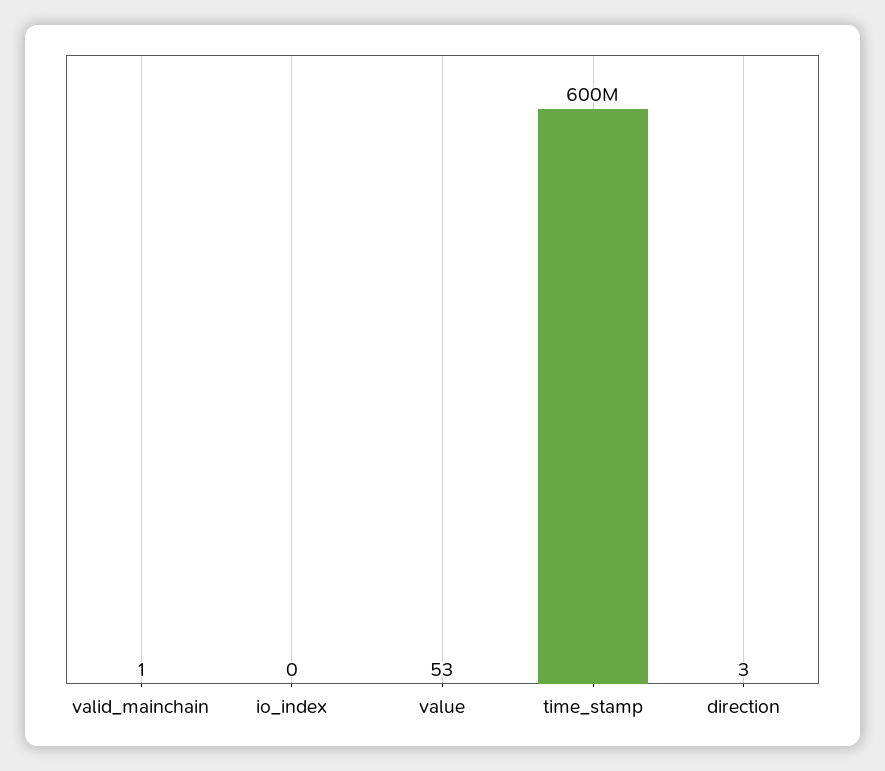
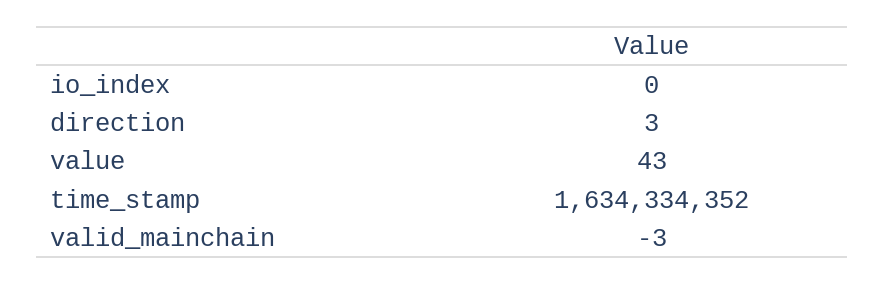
valid_mainchain: 1 -> -3
value: 53 -> 43
time_stamp: 600000000 -> 1634334352

